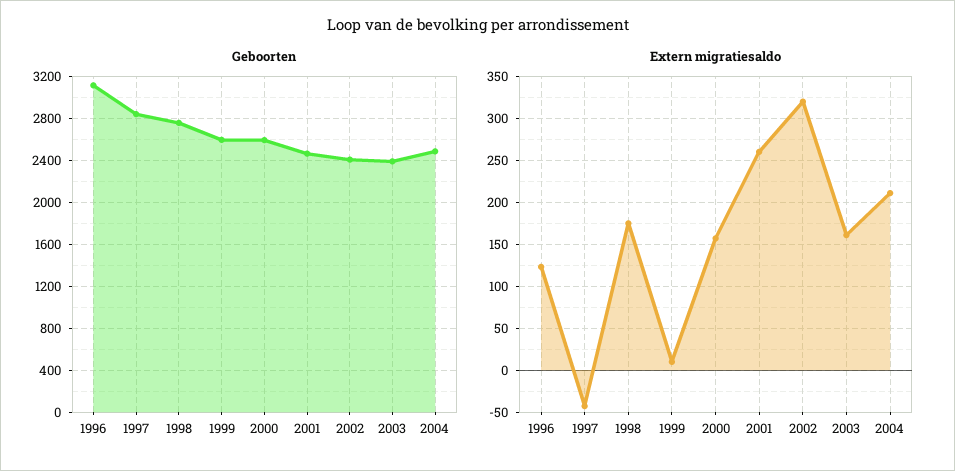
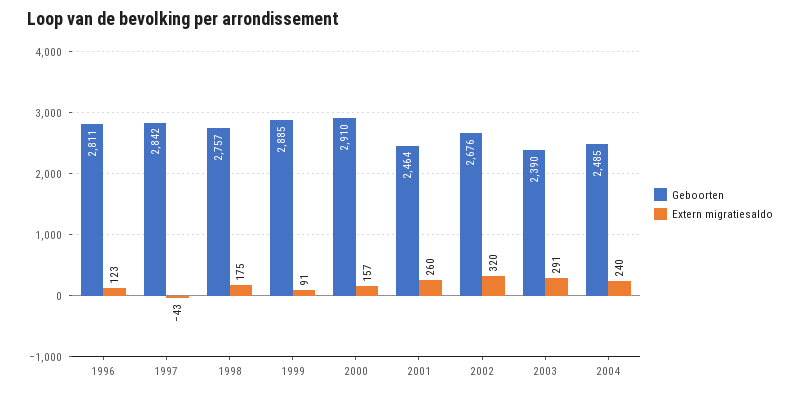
Geboorten, 1996: 3100 -> 2811
Geboorten, 1999: 2600 -> 2885
Geboorten, 2000: 2600 -> 2910
Geboorten, 2002: 2400 -> 2676
Extern migratiesaldo, 1999: 10 -> 91
Extern migratiesaldo, 2003: 160 -> 291
Extern migratiesaldo, 2004: 210 -> 240

